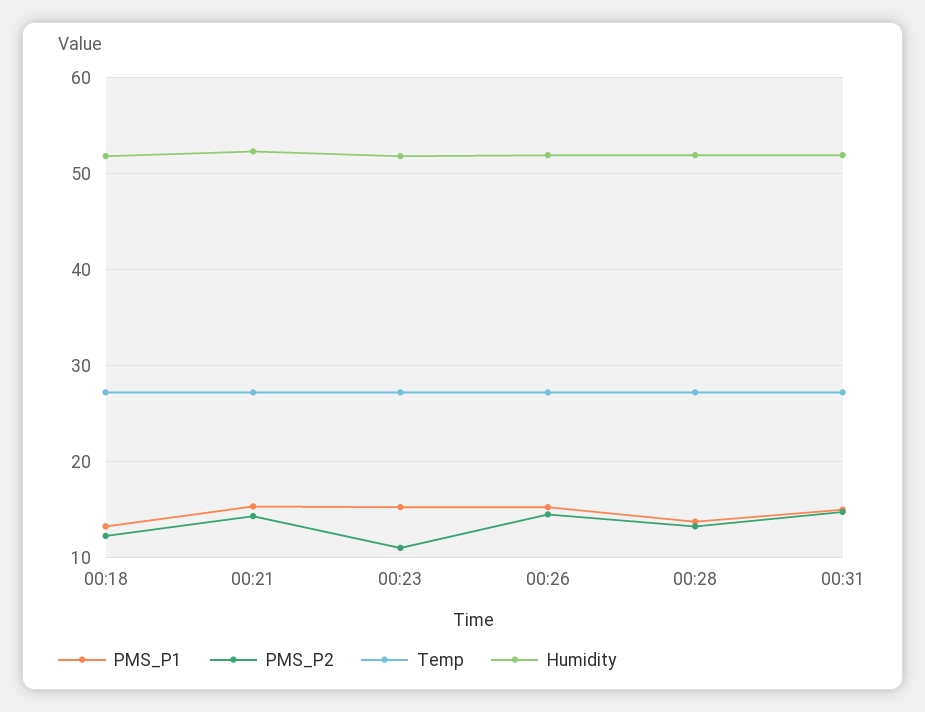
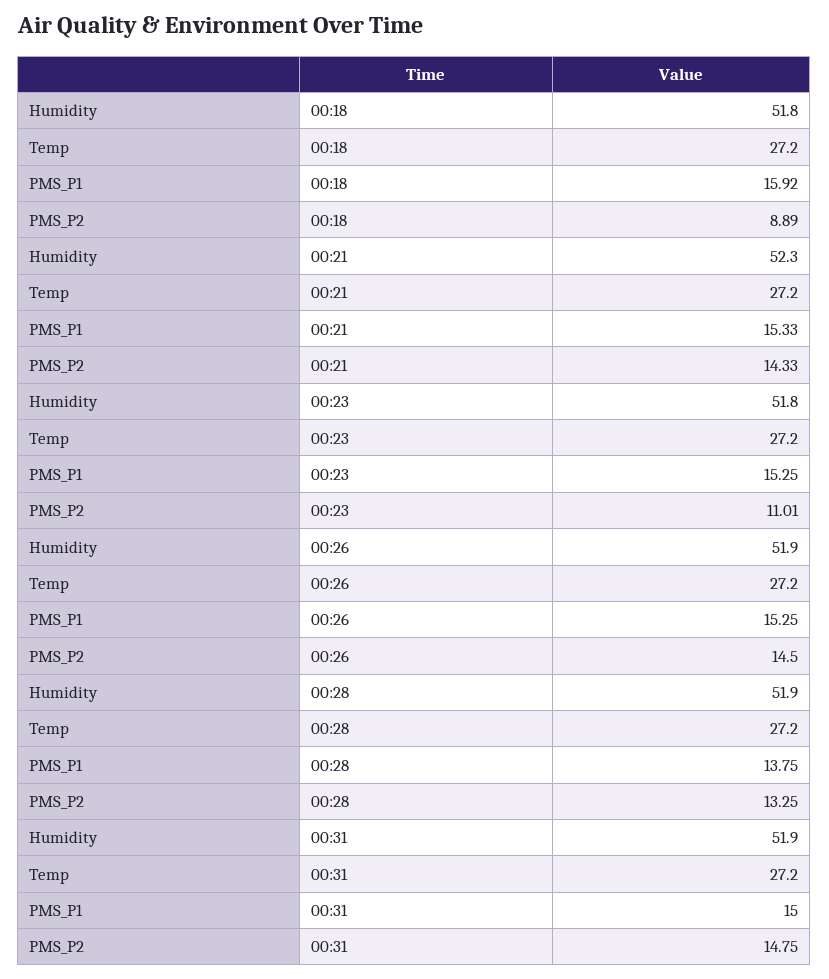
PMS_P1, 00:18: 13 -> 15.92
PMS_P2, 00:18: 12 -> 8.89

